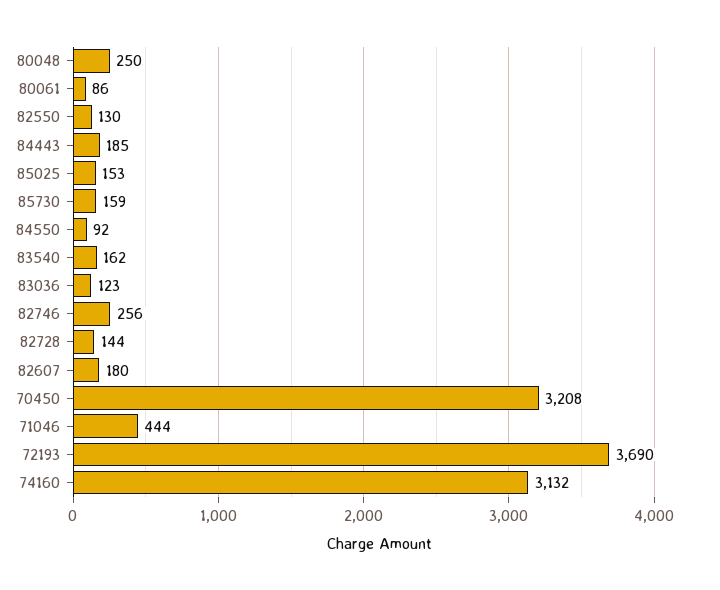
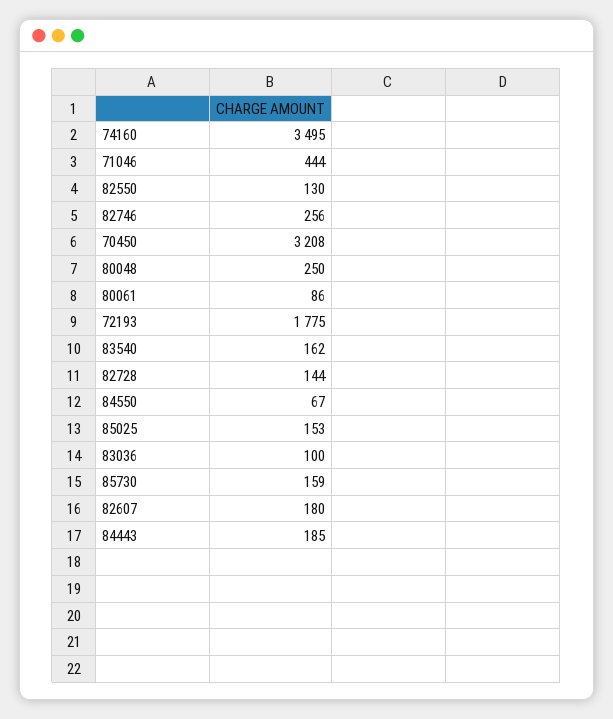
84550: 92 -> 67
83036: 123 -> 100
72193: 3690 -> 1775
74160: 3132 -> 3495

